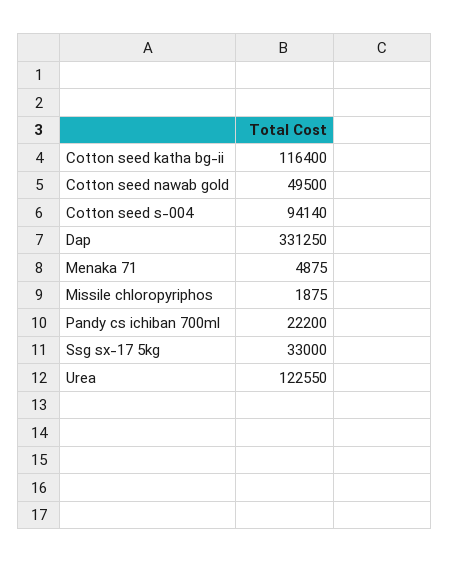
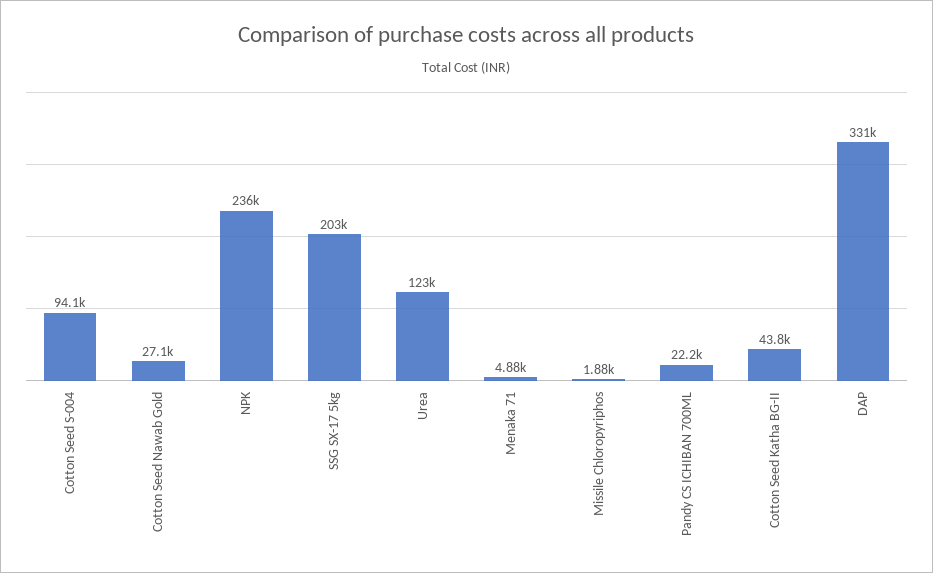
Cotton seed katha bg-ii: 116400 -> 43800
Cotton seed nawab gold: 49500 -> 27100
Ssg sx-17 5kg: 33000 -> 203000
NPK: none -> 236000

